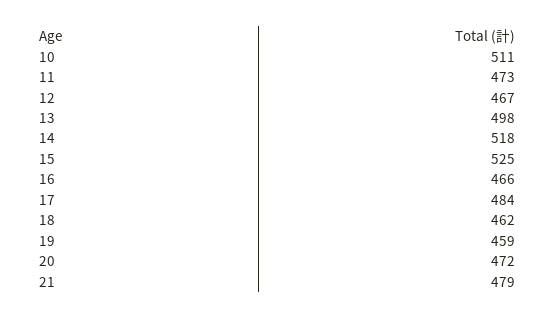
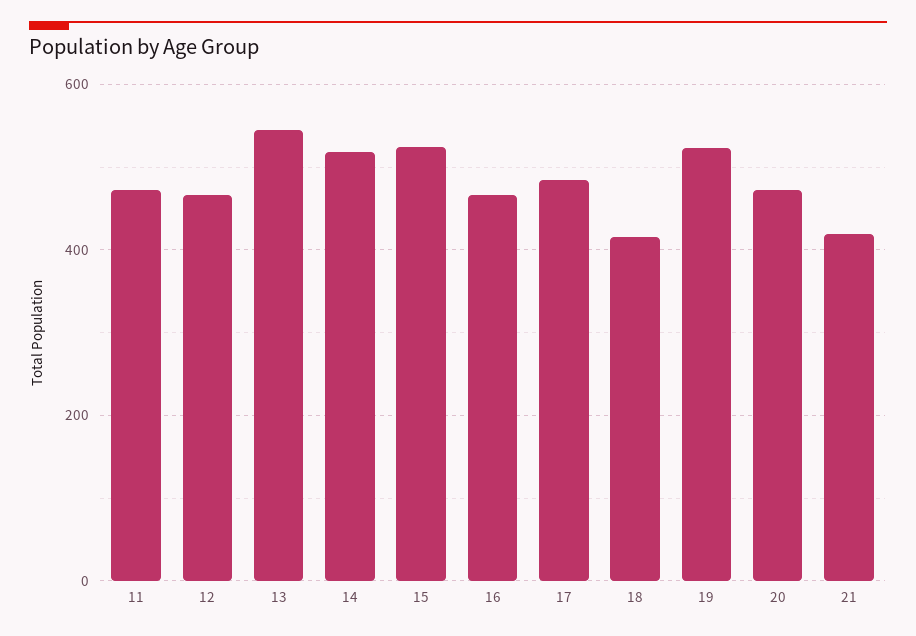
10: 511 -> none
13: 498 -> 540
18: 462 -> 420
19: 459 -> 520
21: 479 -> 420

